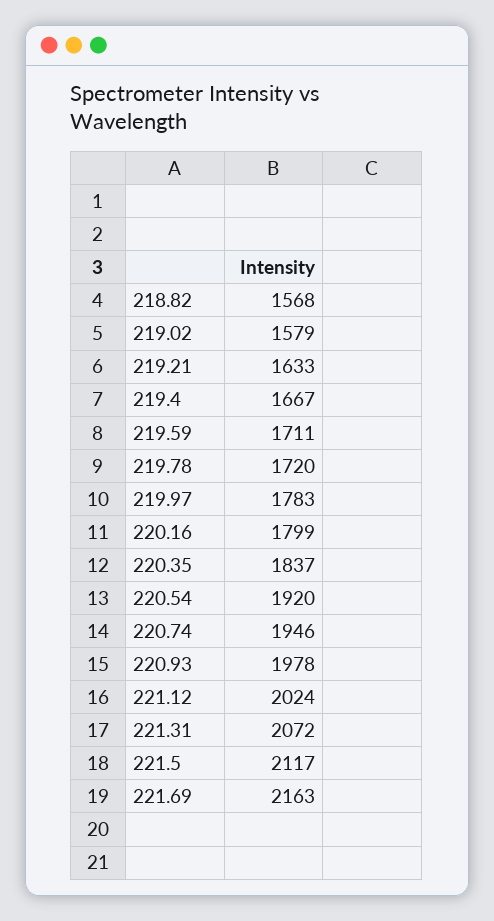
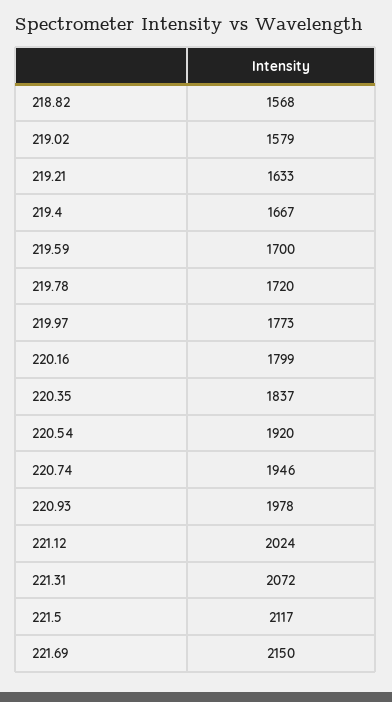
219.59: 1711 -> 1700
219.97: 1783 -> 1773
221.69: 2163 -> 2150

